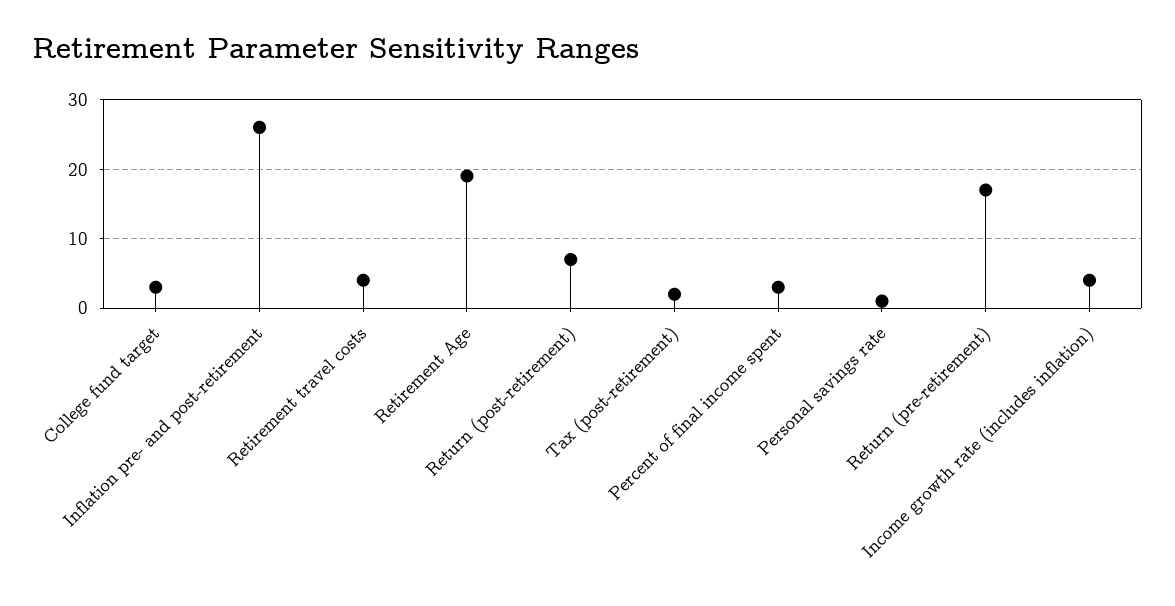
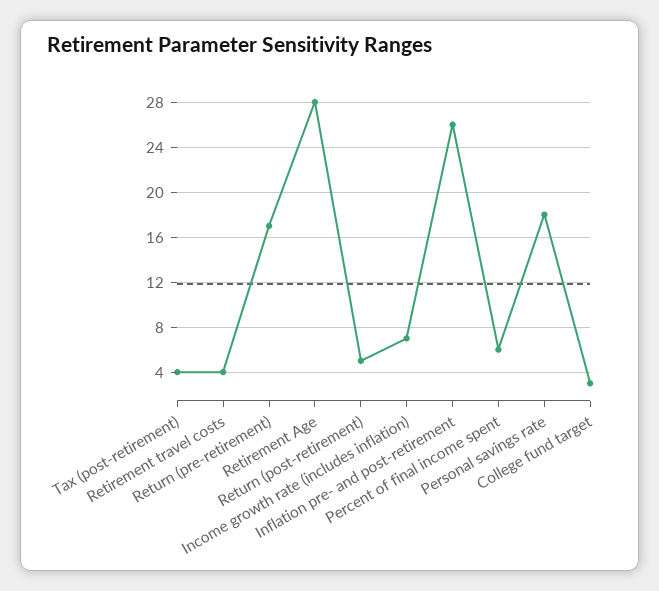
Retirement Age: 19 -> 28
Return (post-retirement): 7 -> 5
Tax (post-retirement): 2 -> 4
Percent of final income spent: 3 -> 6
Personal savings rate: 1 -> 18
Income growth rate (includes inflation): 4 -> 7

